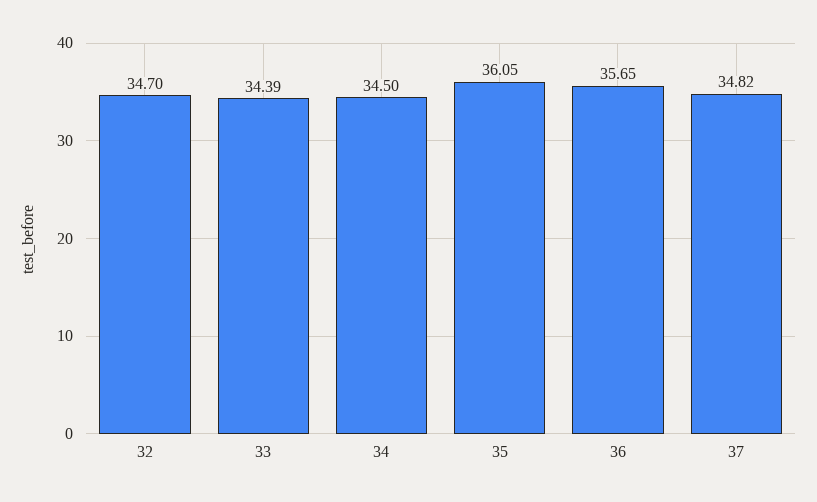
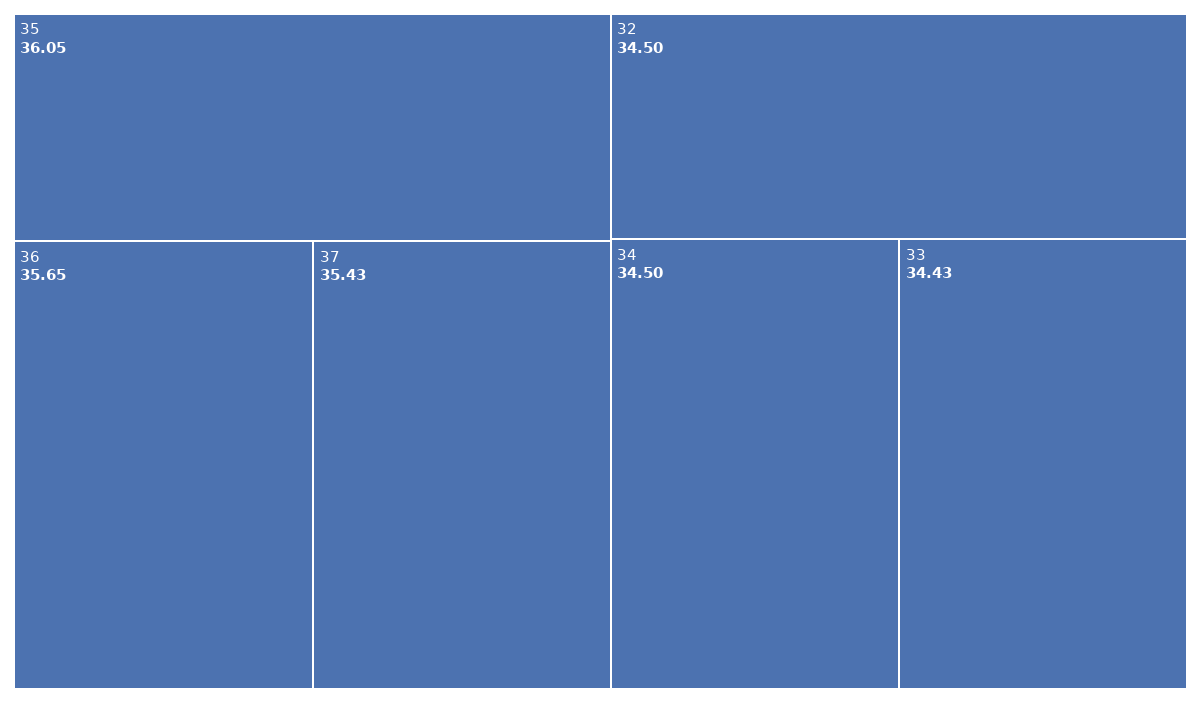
32: 34.7 -> 34.5
33: 34.39 -> 34.43
37: 34.82 -> 35.43

